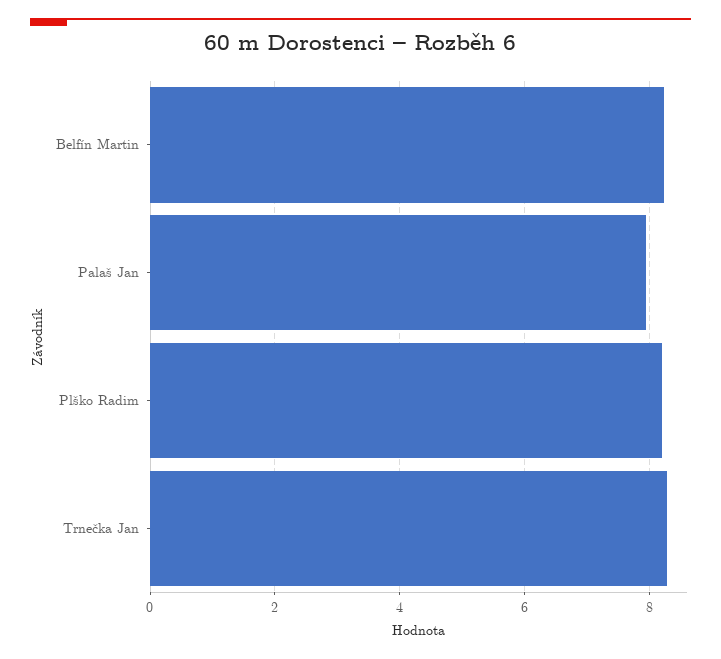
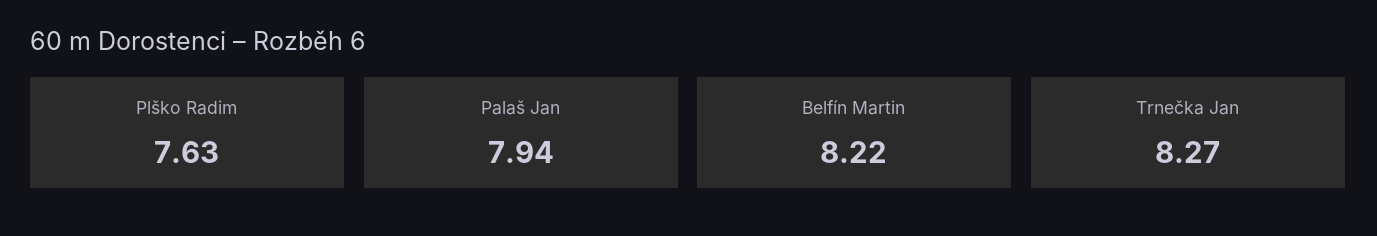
Plško Radim: 8.2 -> 7.63

